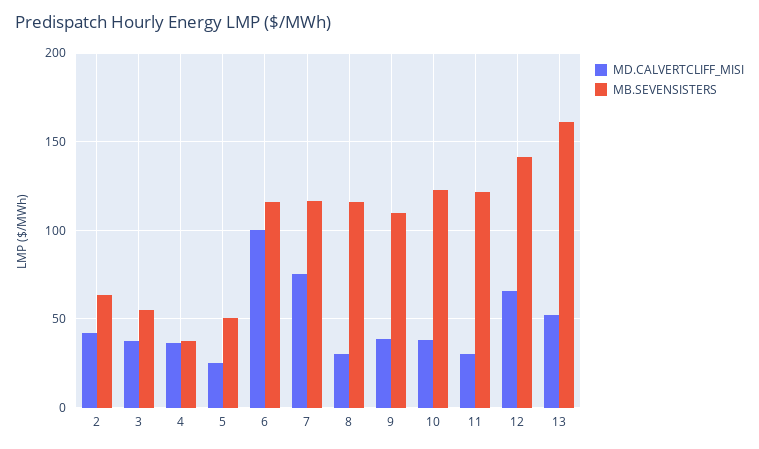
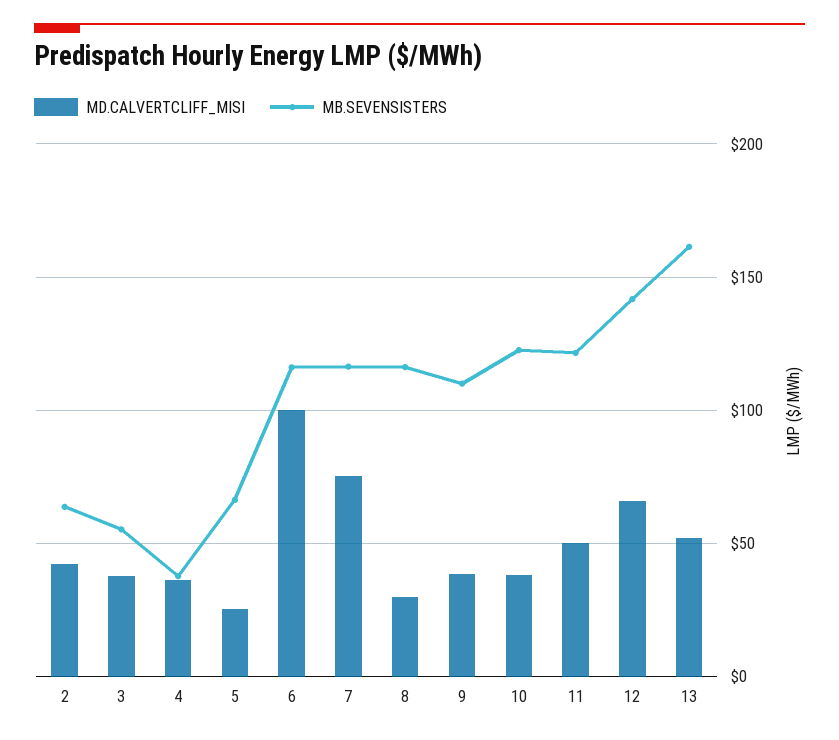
MB.SEVENSISTERS, 5: 50 -> 65
MD.CALVERTCLIFF_MISI, 11: 30 -> 50

